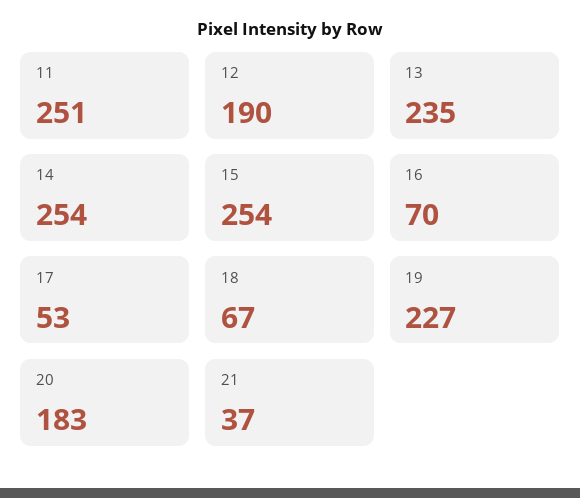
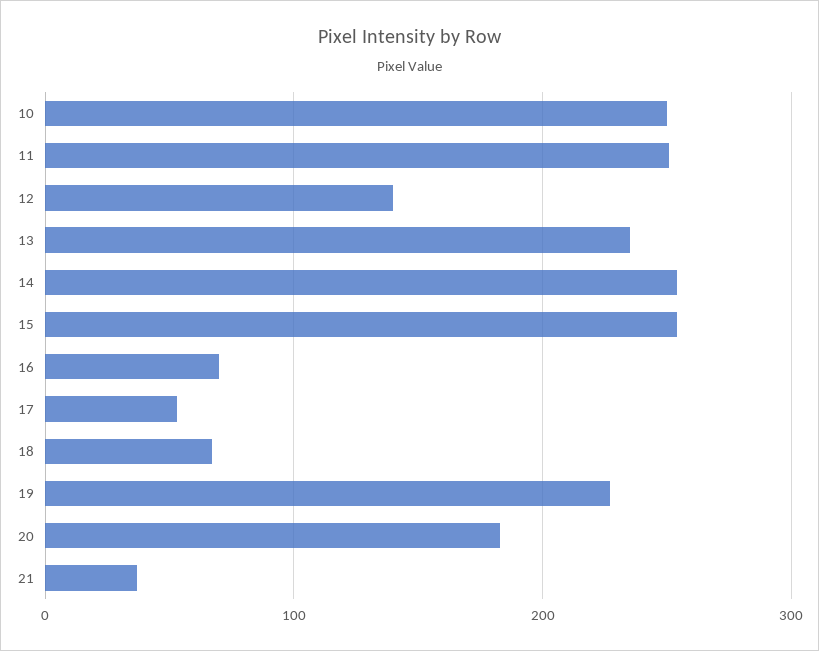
12: 190 -> 140
10: none -> 250

